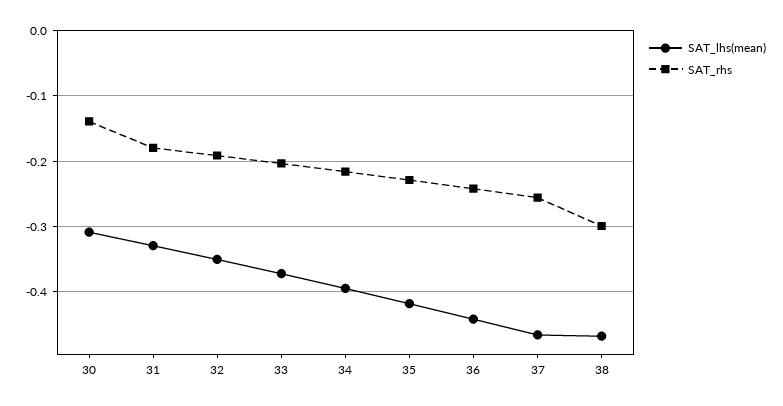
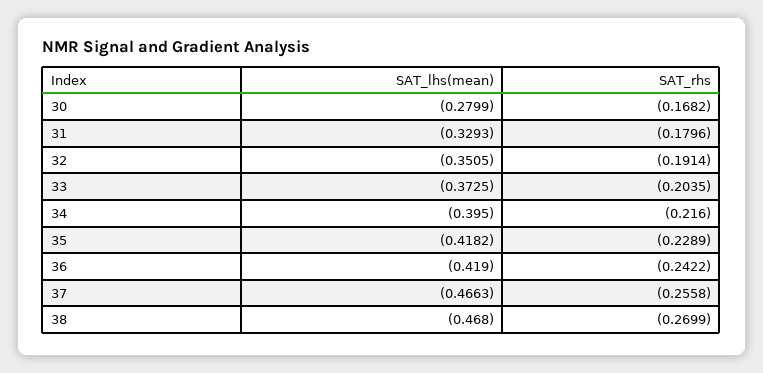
SAT_lhs(mean), 30: -0.31 -> -0.2799
SAT_rhs, 30: -0.14 -> -0.1682
SAT_lhs(mean), 36: -0.44 -> -0.419
SAT_rhs, 38: -0.3 -> -0.2699

